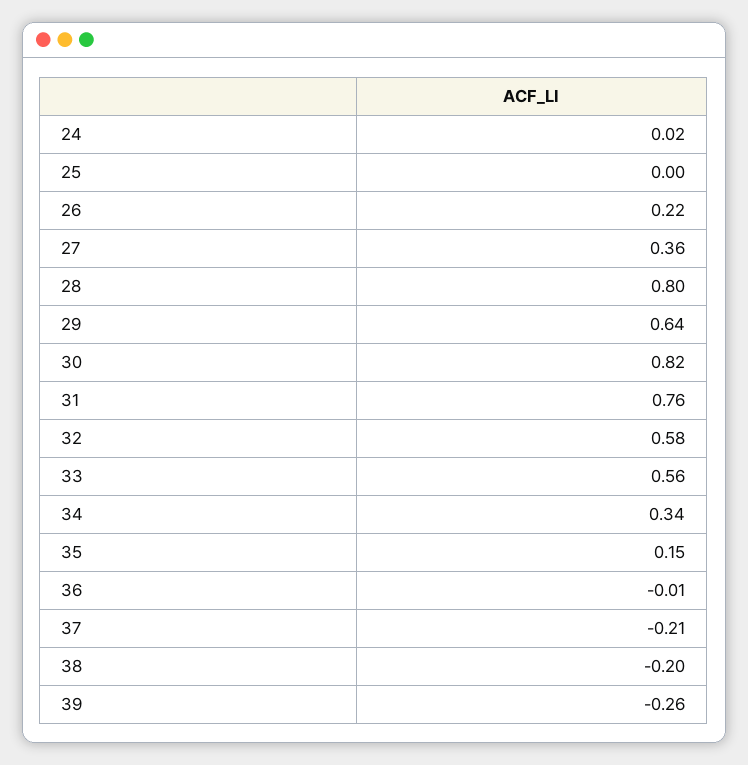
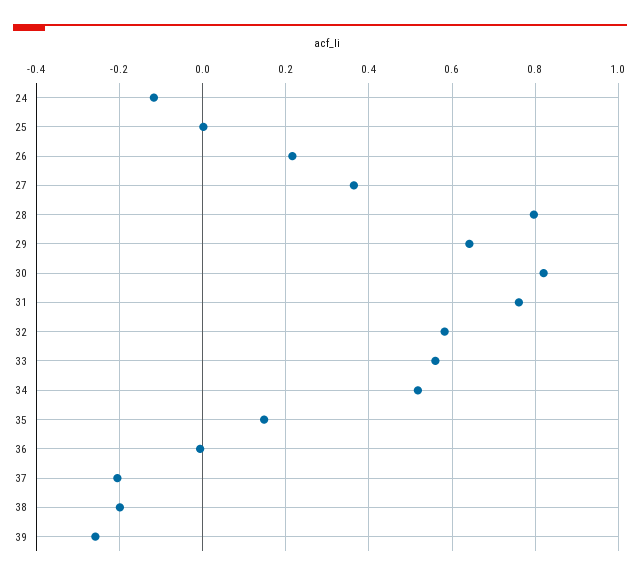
24: 0.02 -> -0.12
34: 0.34 -> 0.52

